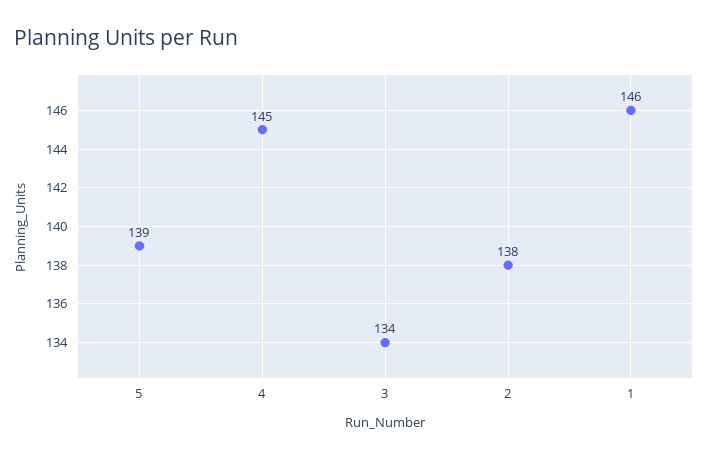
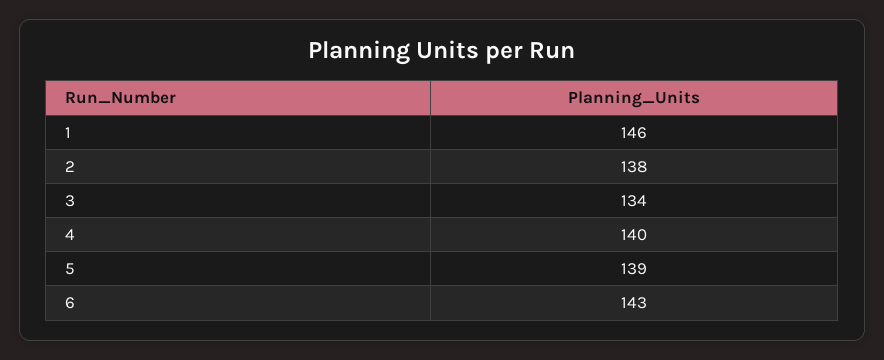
4: 145 -> 140
6: none -> 143

